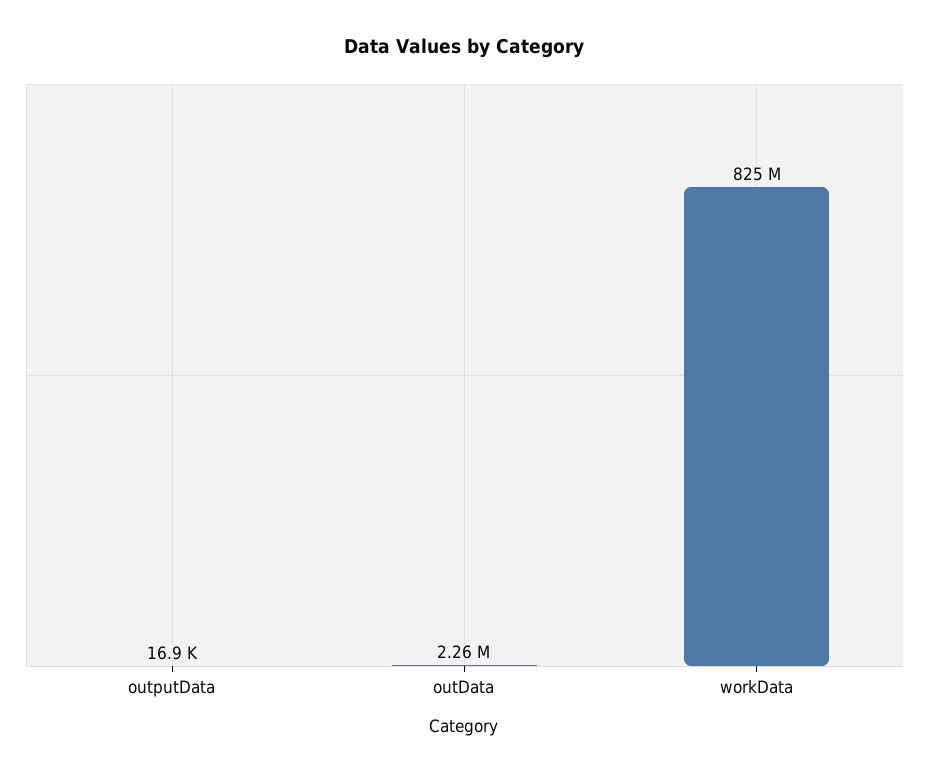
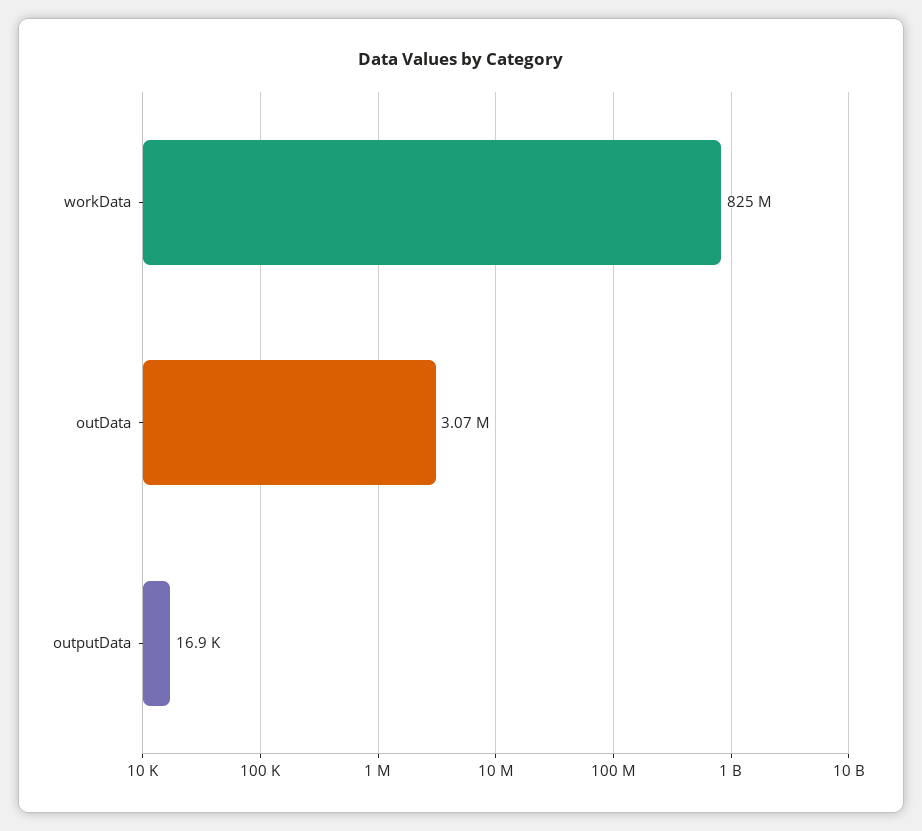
outData: 2260000 -> 3070000

